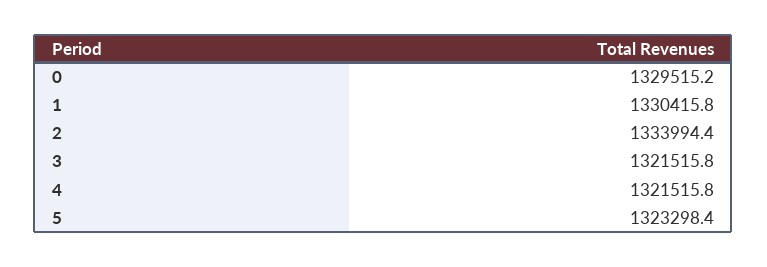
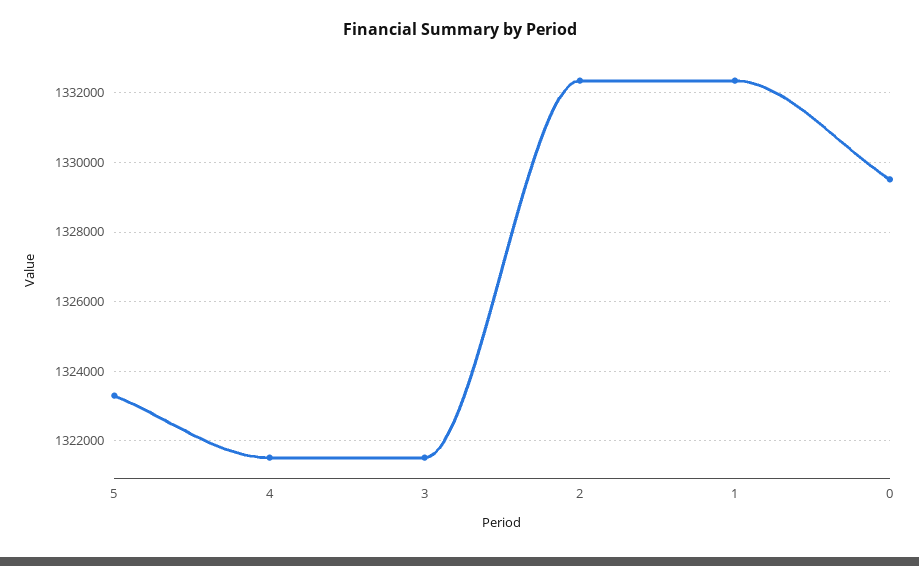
1: 1330415.8 -> 1332400
2: 1333994.4 -> 1332400

